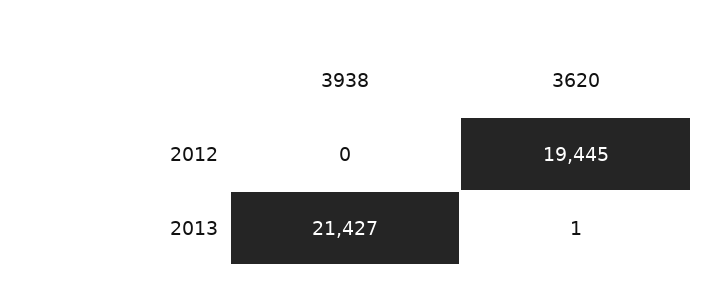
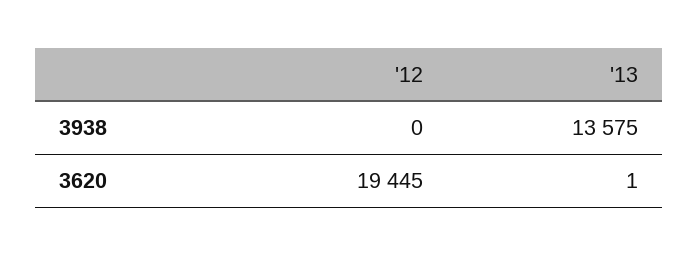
3938, 2013: 21427 -> 13575

